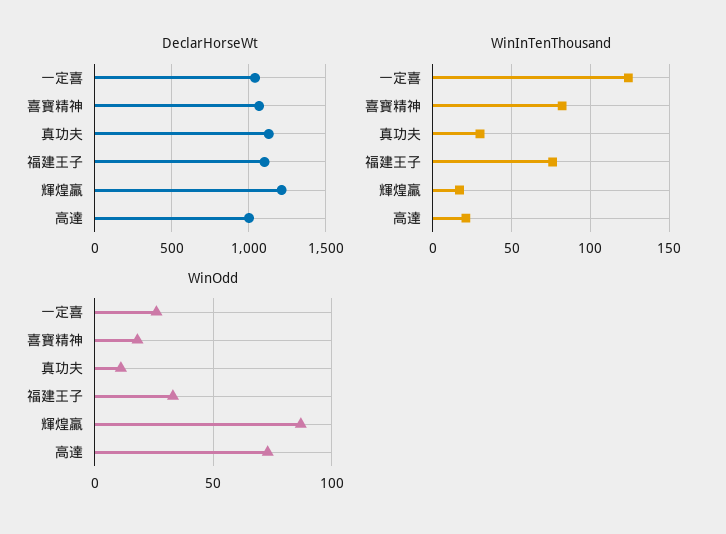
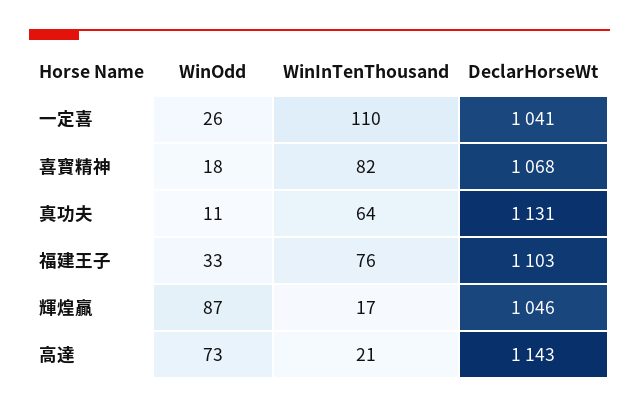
DeclarHorseWt, 輝煌贏: 1200 -> 1046
DeclarHorseWt, 高達: 1000 -> 1143
WinInTenThousand, 一定喜: 125 -> 110
WinInTenThousand, 真功夫: 30 -> 64

